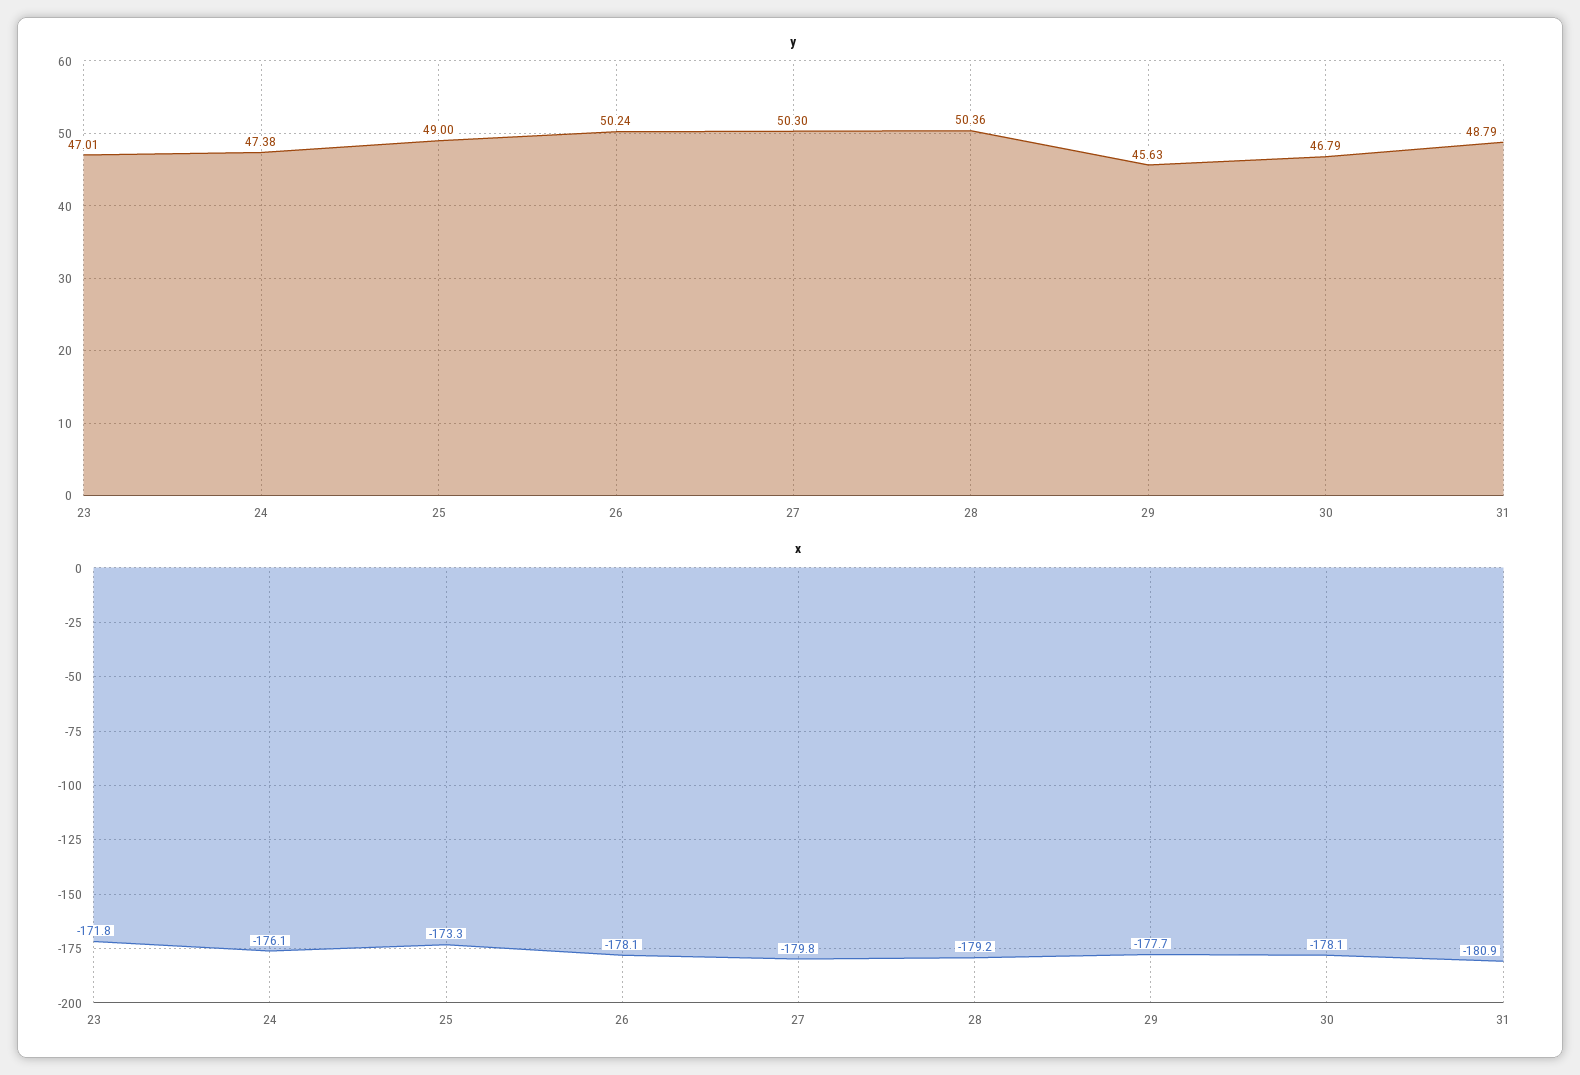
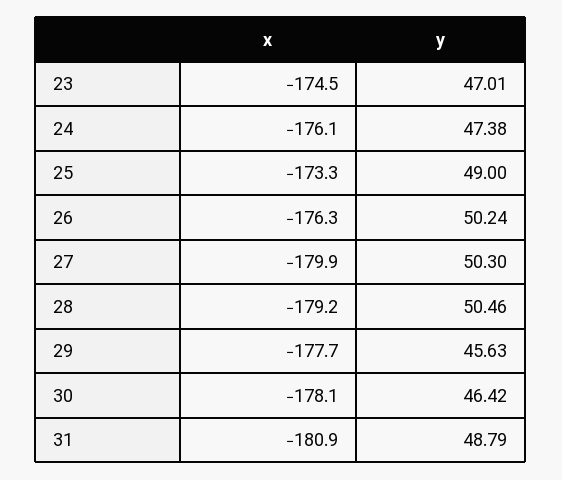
y, 28: 50.36 -> 50.46
y, 30: 46.79 -> 46.42
x, 23: -171.8 -> -174.5
x, 26: -178.1 -> -176.3
x, 27: -179.8 -> -179.9

